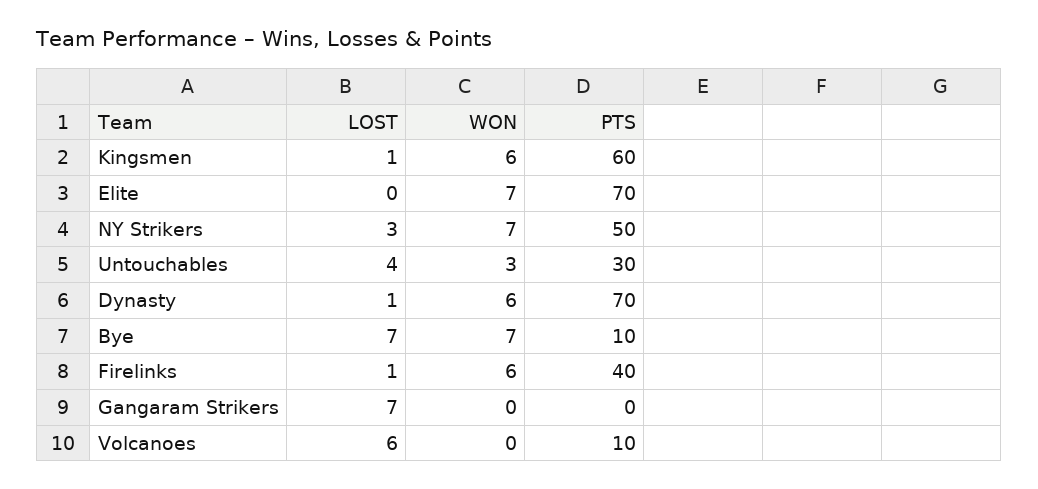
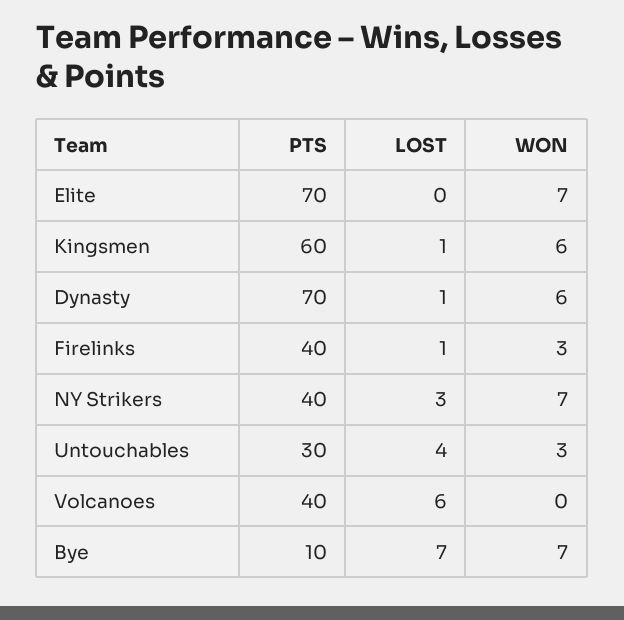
PTS, NY Strikers: 50 -> 40
WON, Firelinks: 6 -> 3
LOST, Gangaram Strikers: 7 -> none
WON, Gangaram Strikers: 0 -> none
PTS, Gangaram Strikers: 0 -> none
PTS, Volcanoes: 10 -> 40

